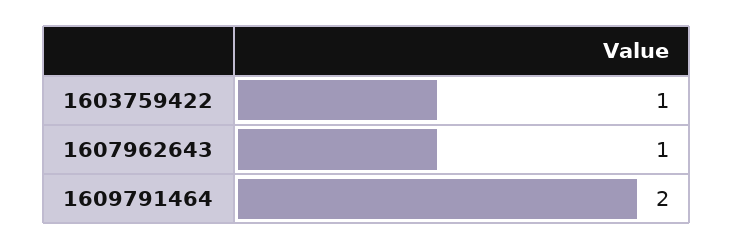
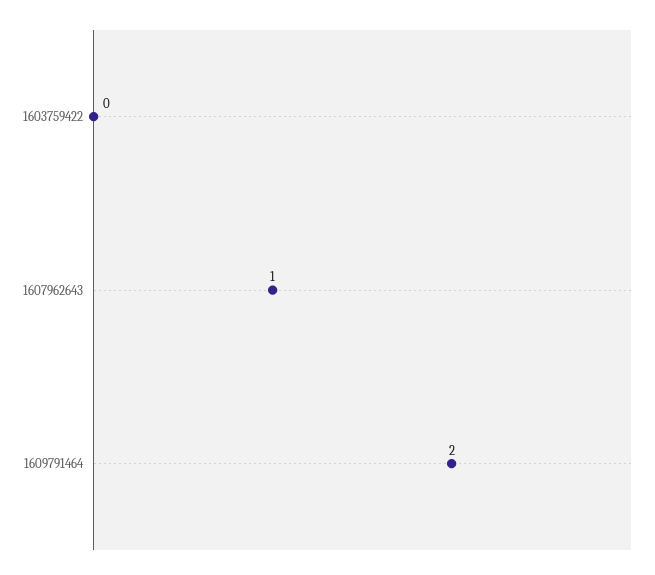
1603759422: 1 -> 0

